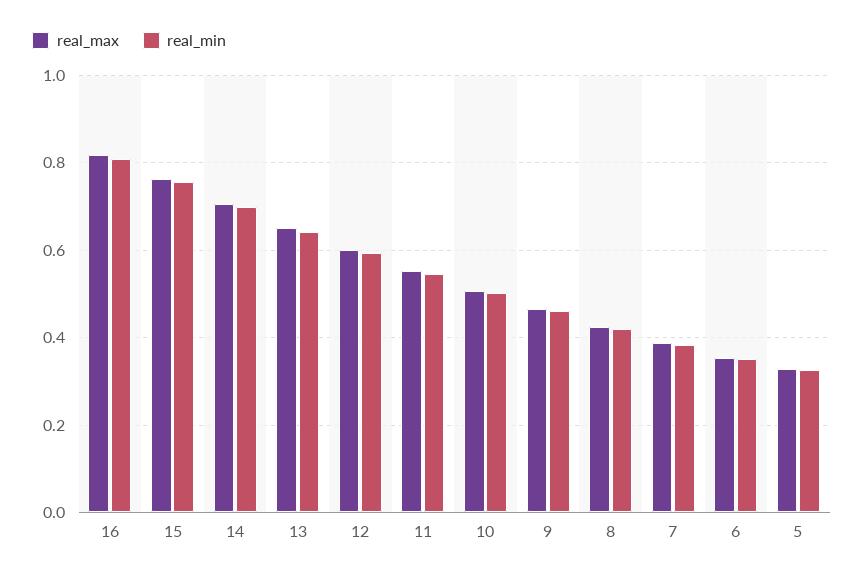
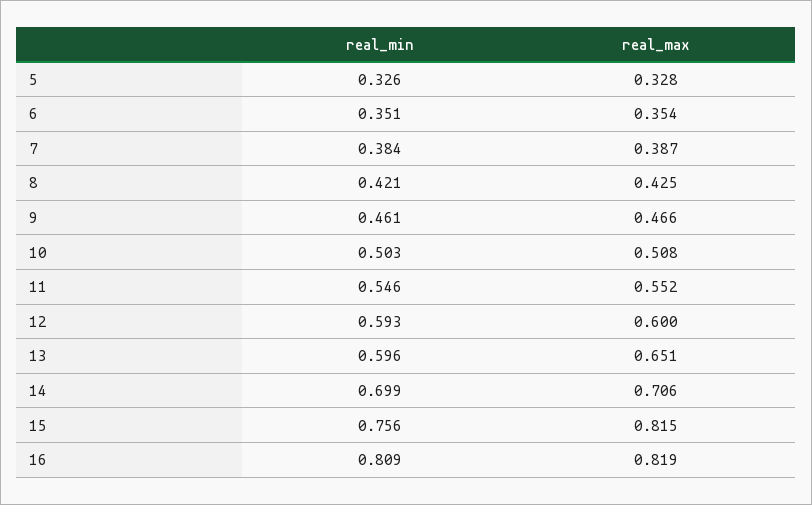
real_max, 15: 0.76 -> 0.815
real_min, 13: 0.64 -> 0.596

